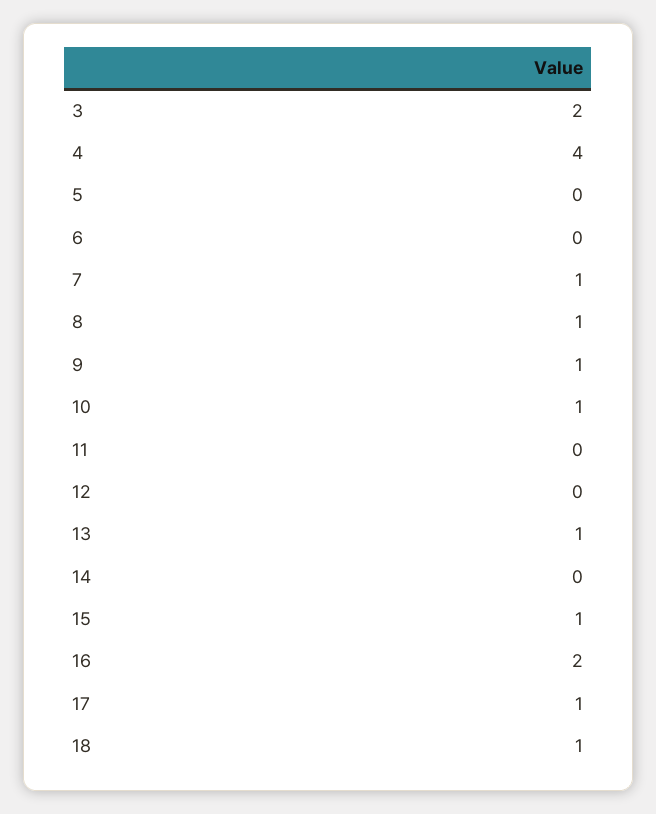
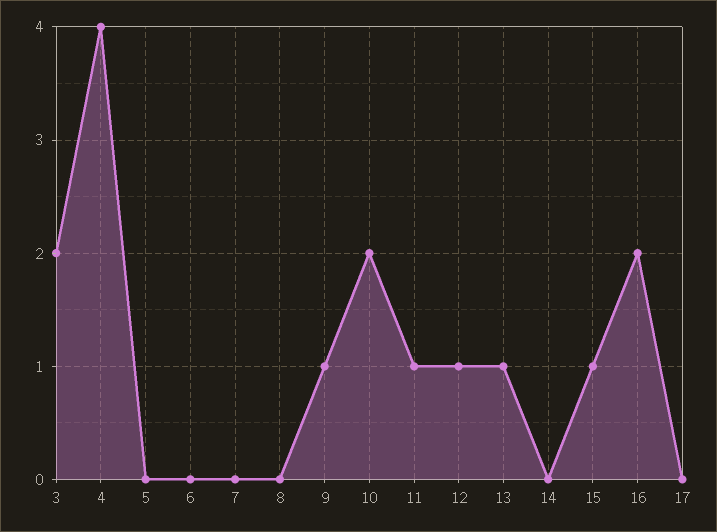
7: 1 -> 0
8: 1 -> 0
10: 1 -> 2
11: 0 -> 1
12: 0 -> 1
17: 1 -> 0
18: 1 -> none

